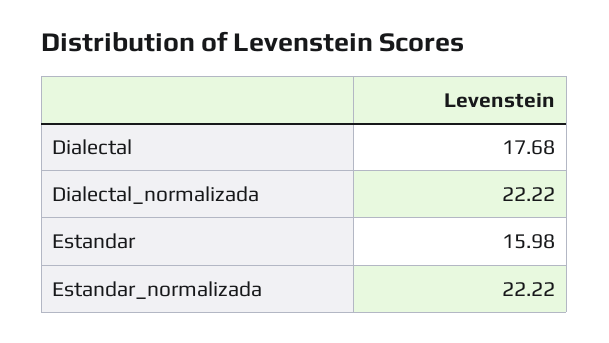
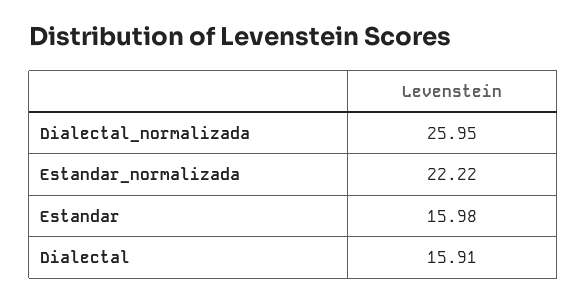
Dialectal: 17.68 -> 15.91
Dialectal_normalizada: 22.22 -> 25.95

